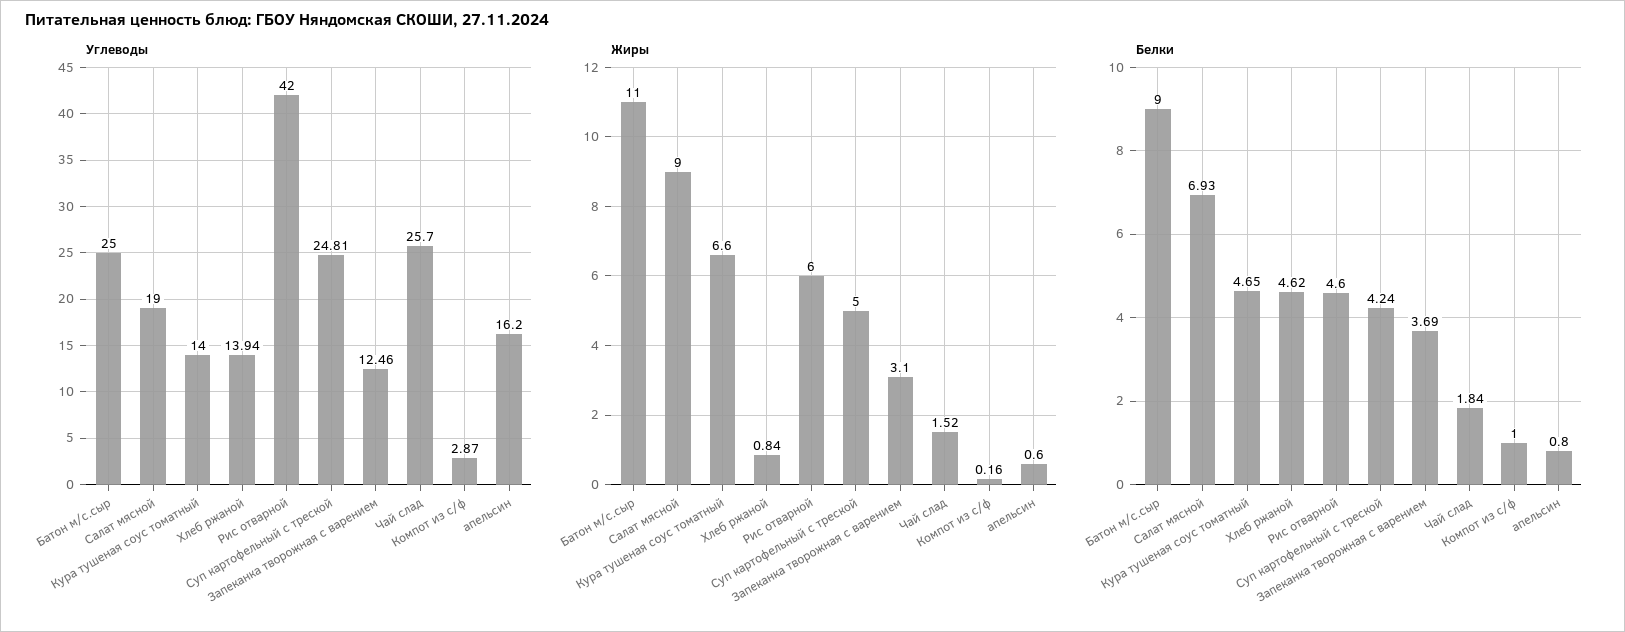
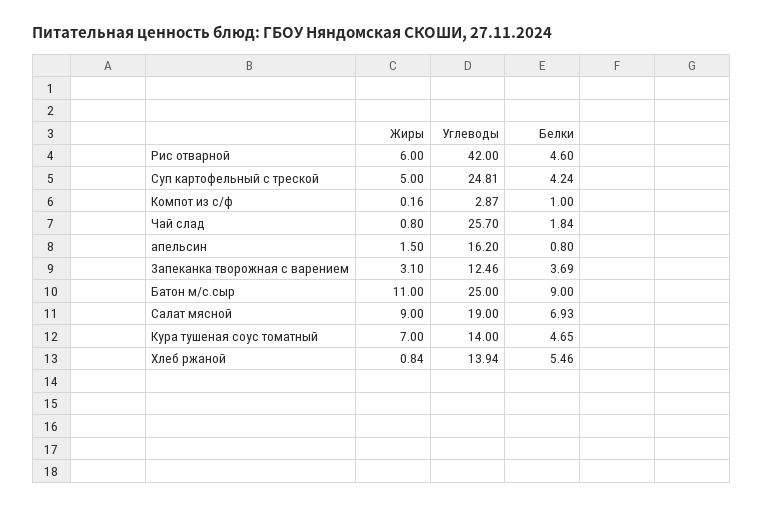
Жиры, Кура тушеная соус томатный: 6.6 -> 7
Жиры, Чай слад: 1.52 -> 0.8
Жиры, апельсин: 0.6 -> 1.5
Белки, Хлеб ржаной: 4.62 -> 5.46

